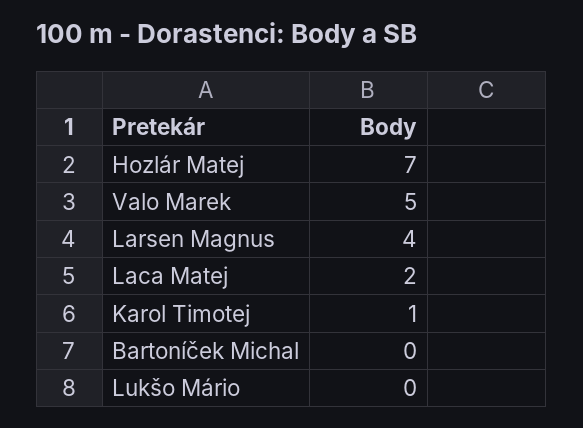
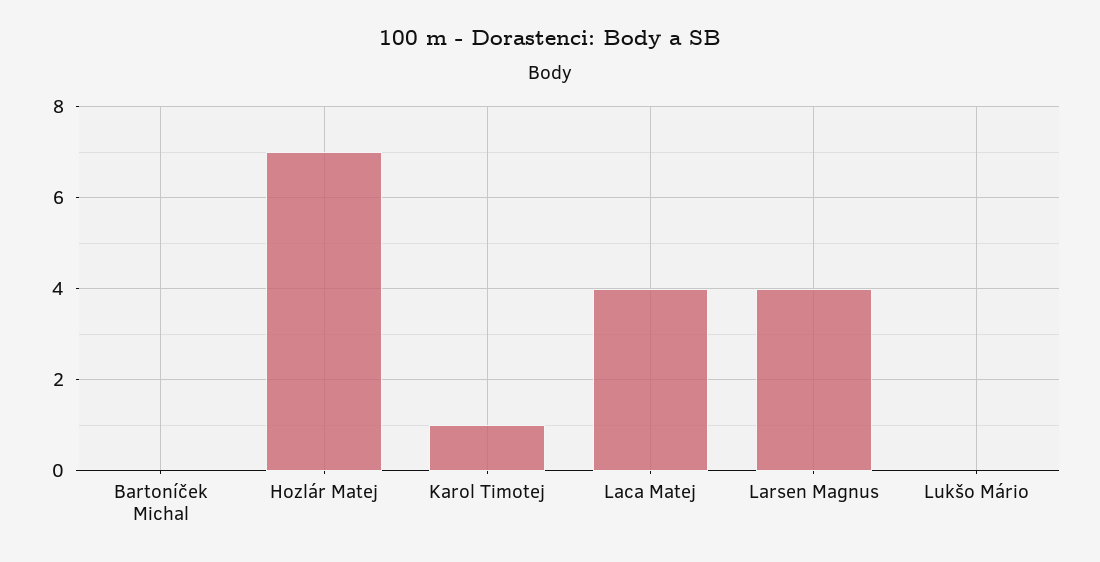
Valo Marek: 5 -> none
Laca Matej: 2 -> 4

